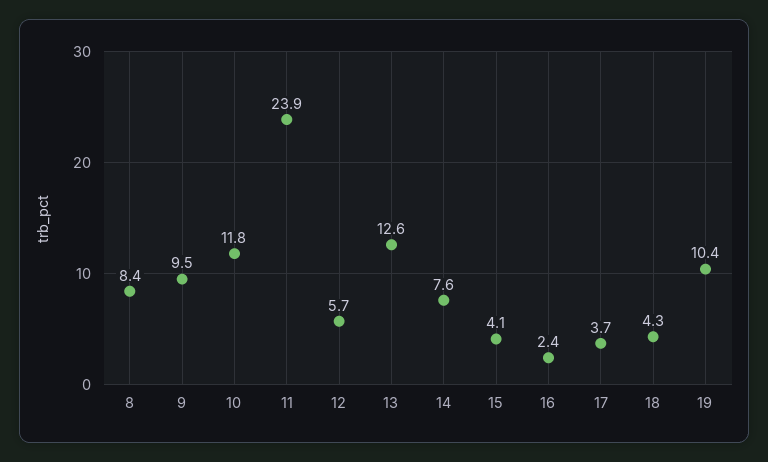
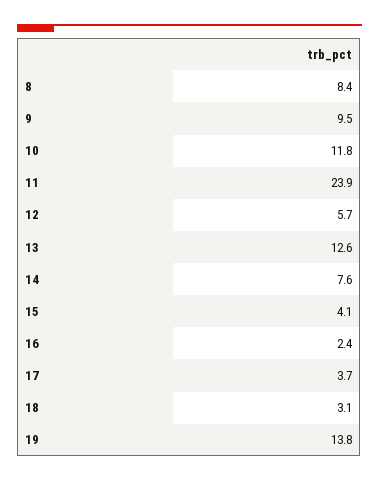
18: 4.3 -> 3.1
19: 10.4 -> 13.8

